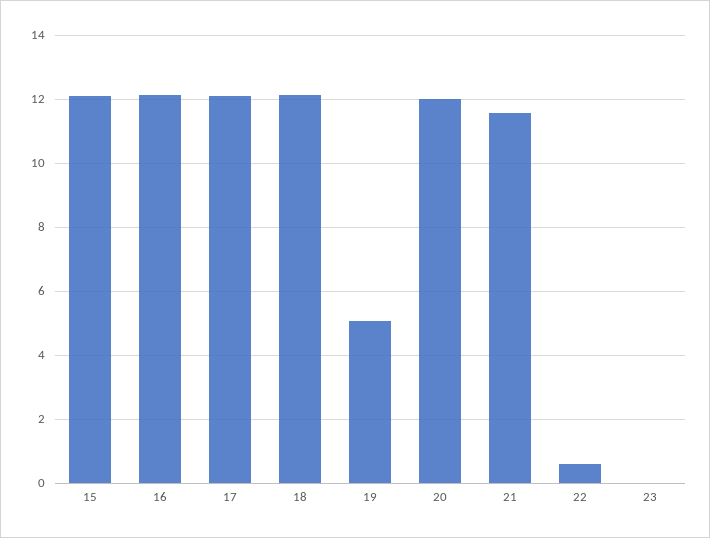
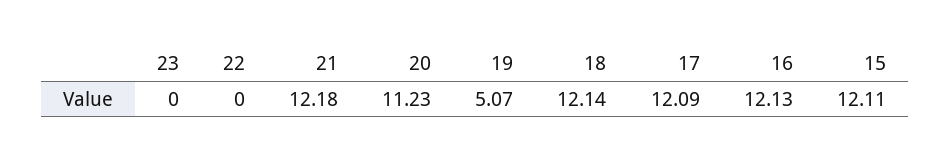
20: 12 -> 11.23
21: 11.6 -> 12.18
22: 0.6 -> 0

